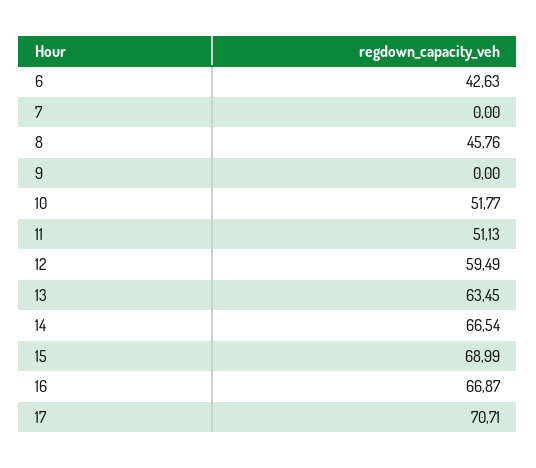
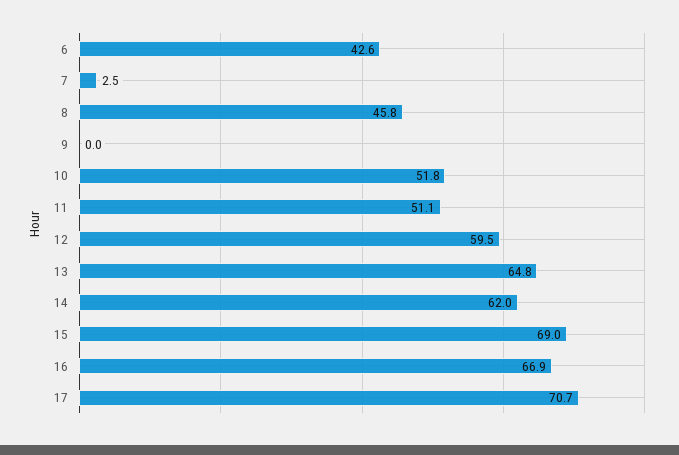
7: 0 -> 2.5
13: 63.45 -> 64.8
14: 66.54 -> 62

